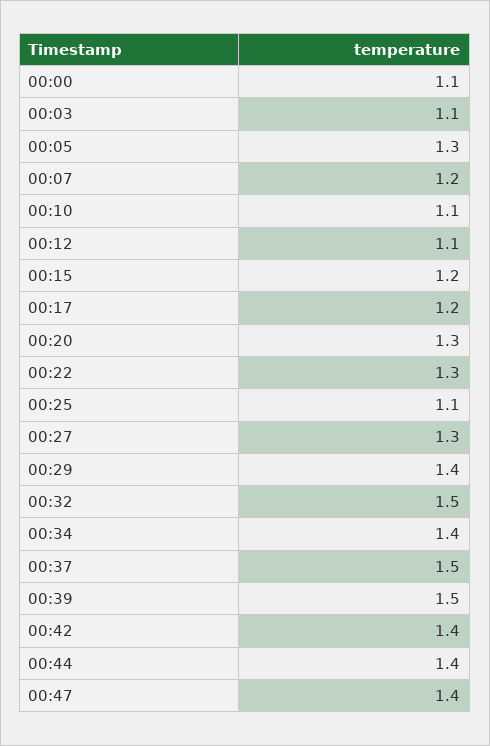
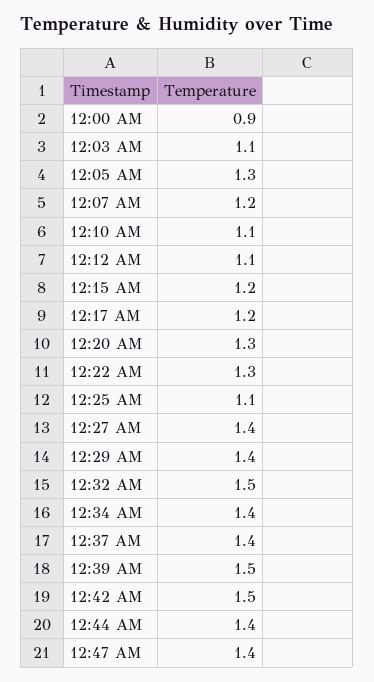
00:00: 1.1 -> 0.9
00:27: 1.3 -> 1.4
00:37: 1.5 -> 1.4
00:42: 1.4 -> 1.5

